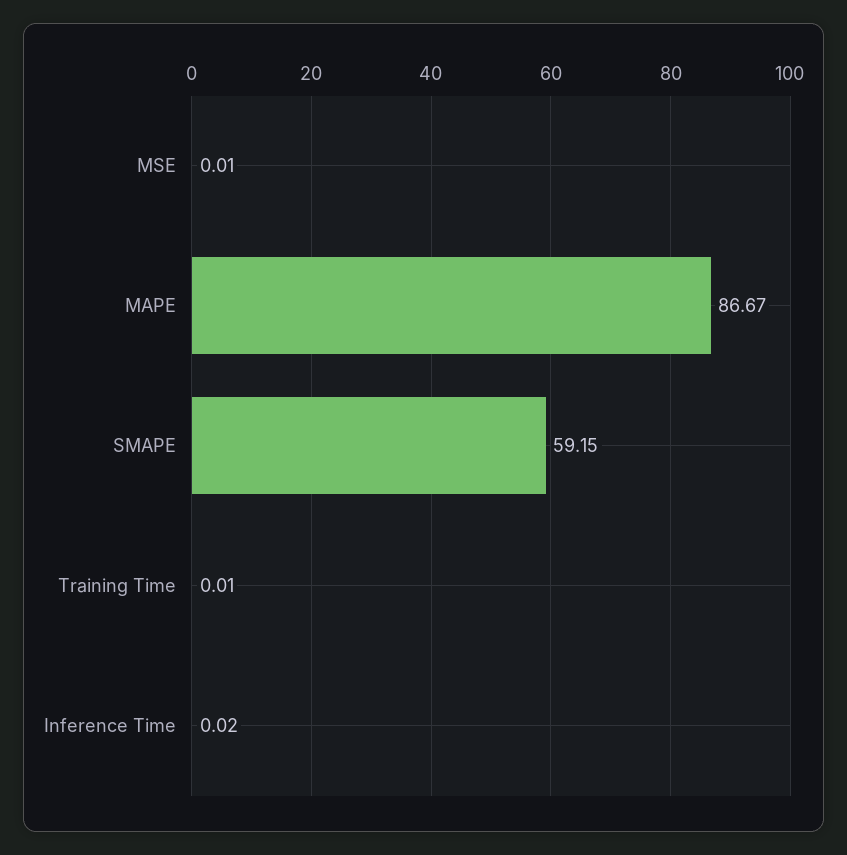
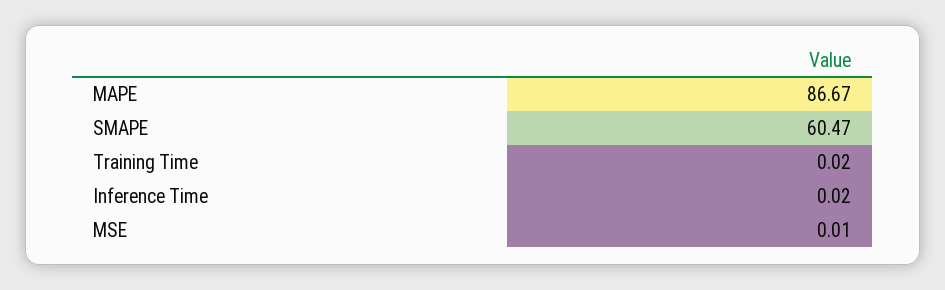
SMAPE: 59.15 -> 60.47
Training Time: 0.01 -> 0.02

